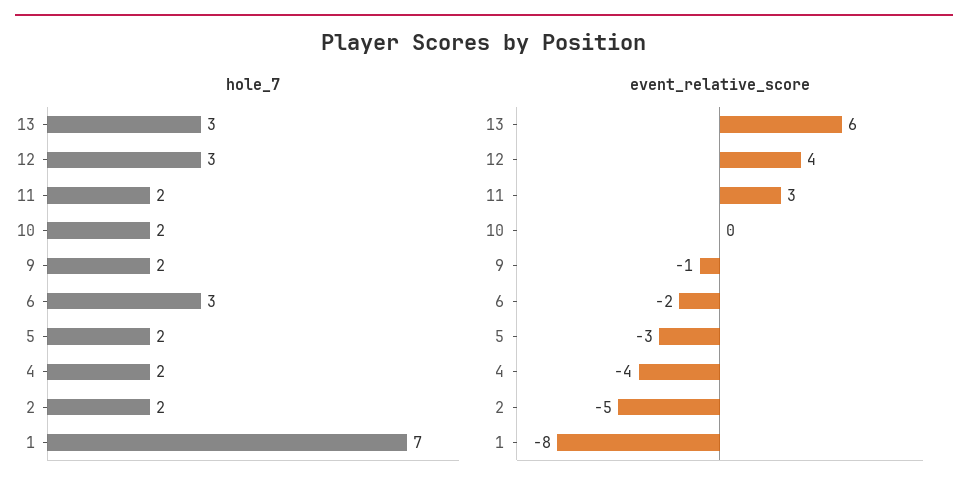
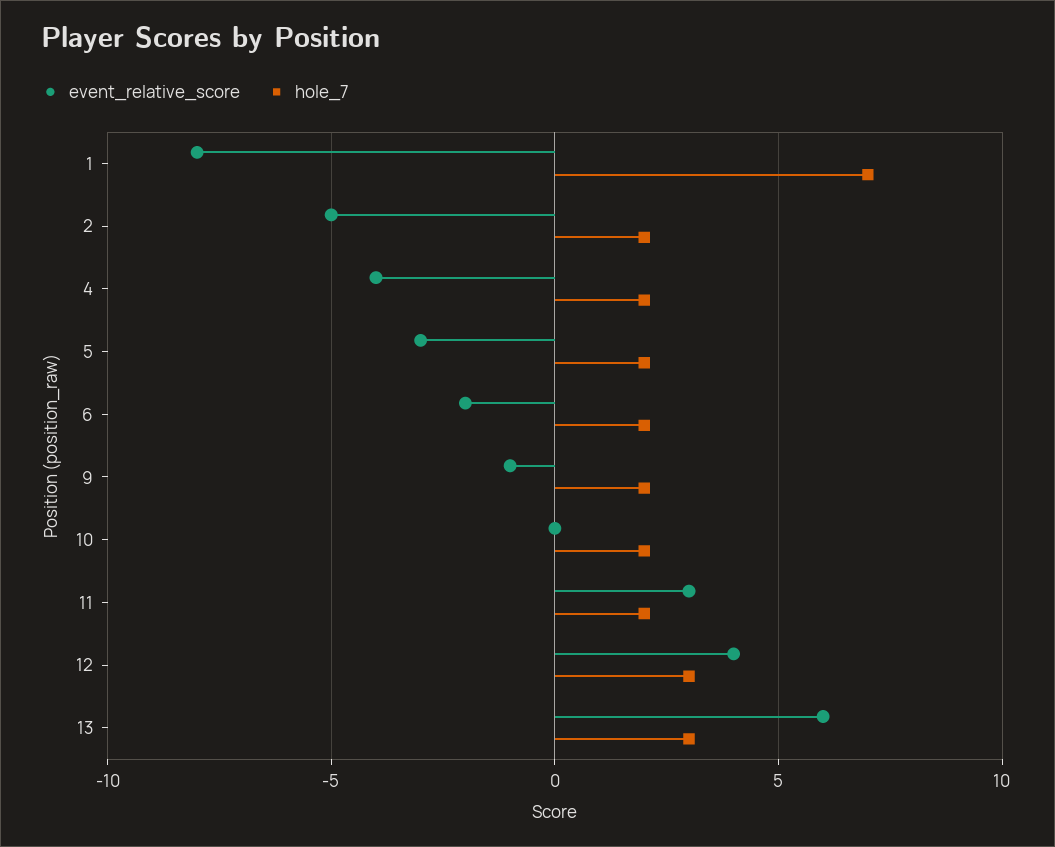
hole_7, 6: 3 -> 2

